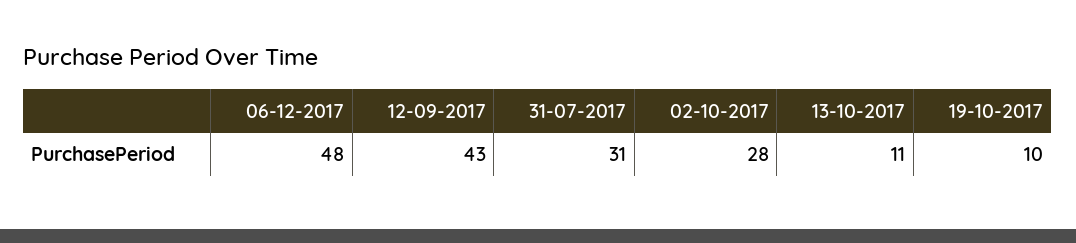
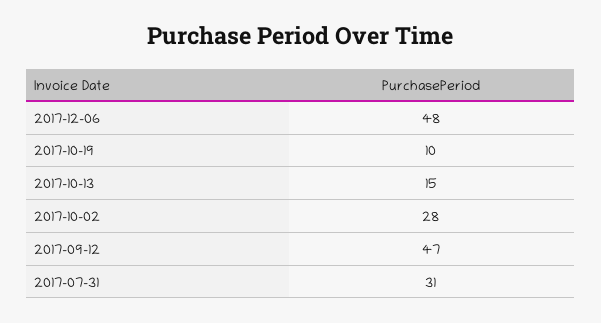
12-09-2017: 43 -> 47
13-10-2017: 11 -> 15

